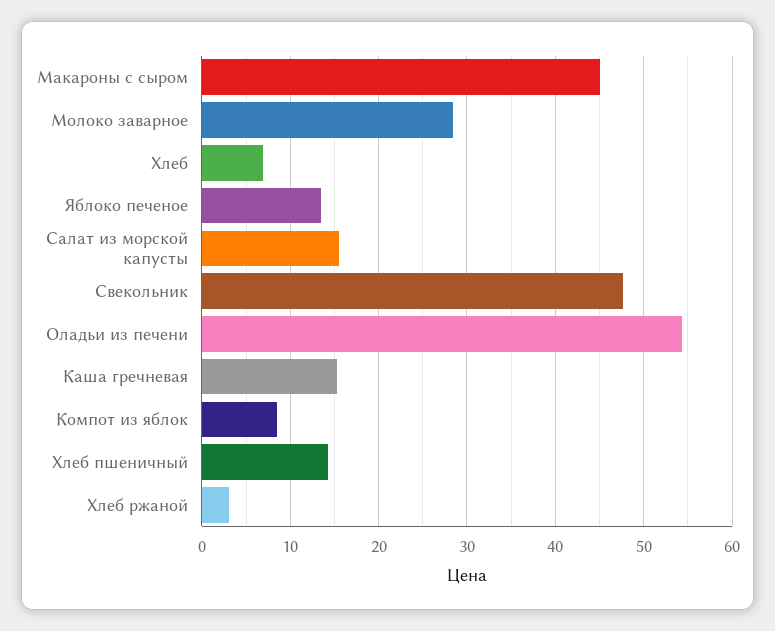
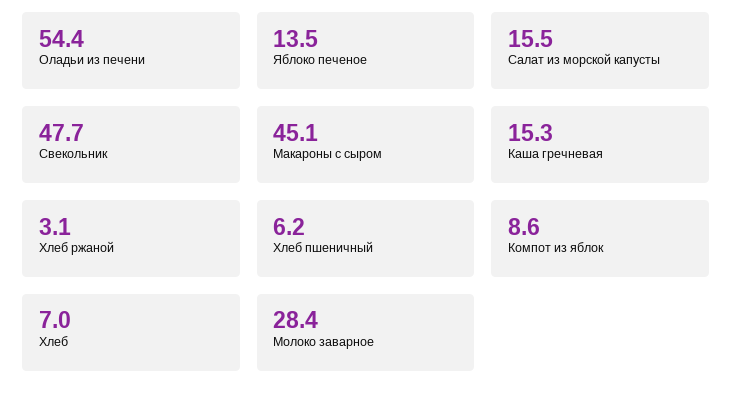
Хлеб пшеничный: 14 -> 6.2

